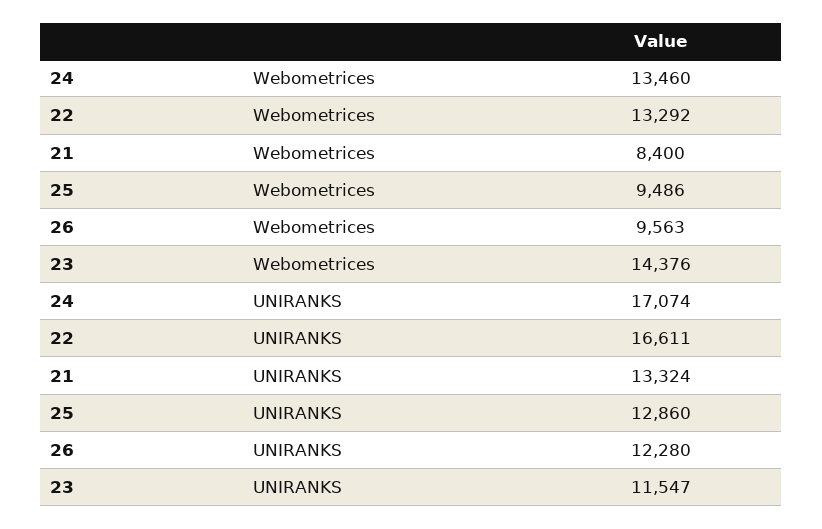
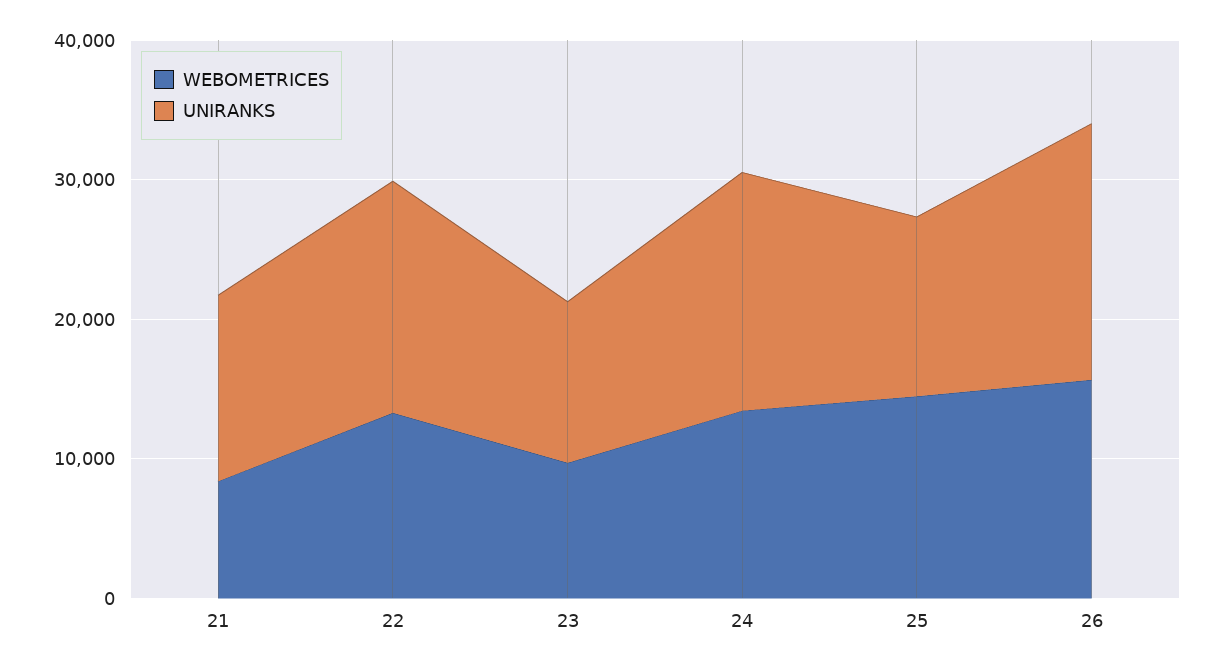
Webometrices, 25: 9486 -> 14000
Webometrices, 26: 9563 -> 16000
Webometrices, 23: 14376 -> 10000
UNIRANKS, 26: 12280 -> 18000

